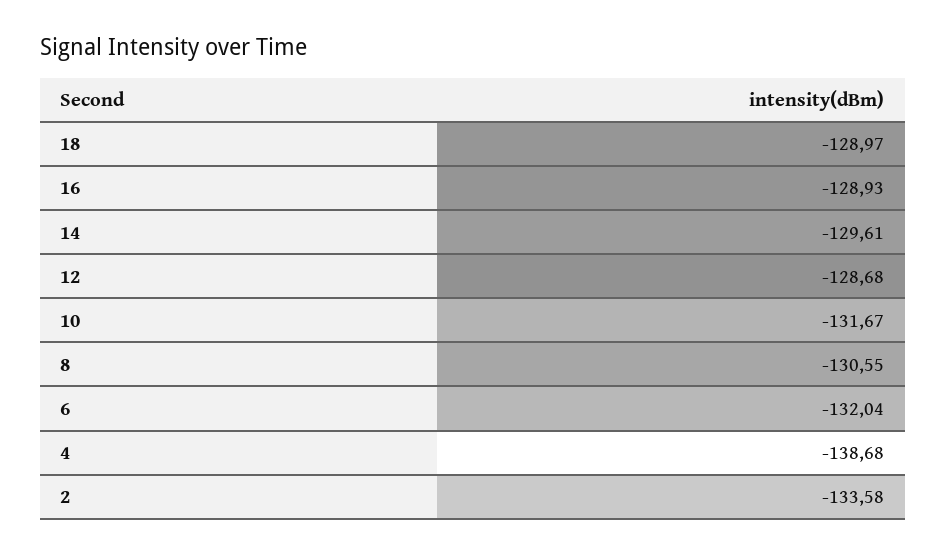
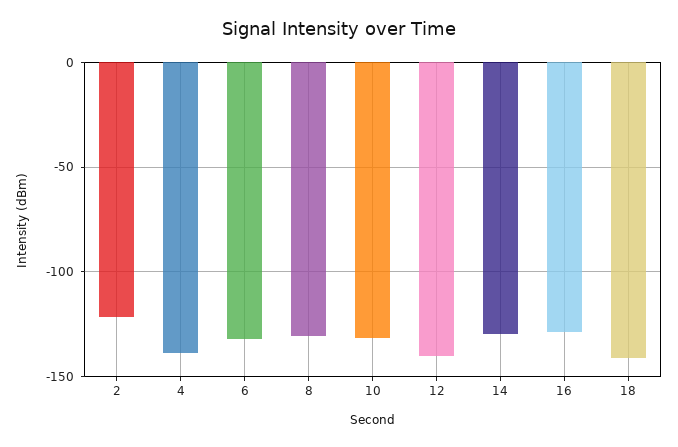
18: -128.97 -> -140
12: -128.68 -> -140
2: -133.58 -> -120

